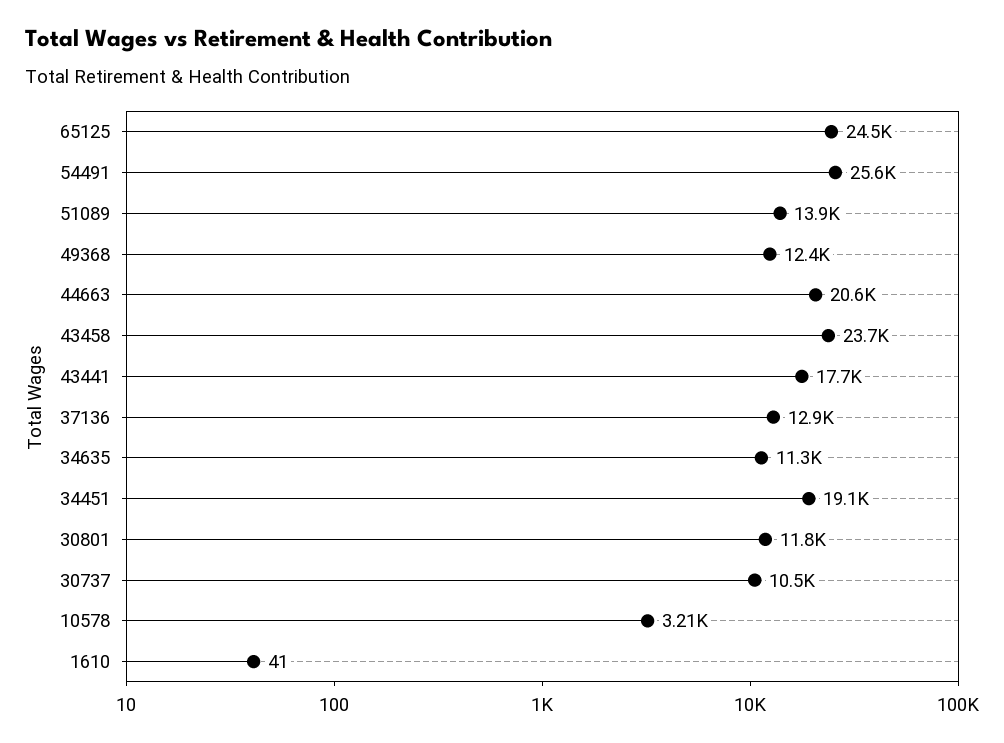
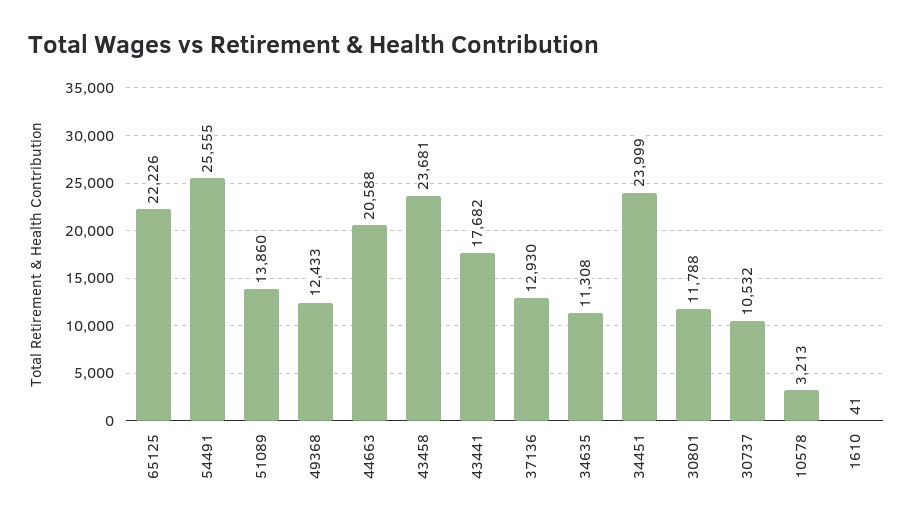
65125: 24500 -> 22226
34451: 19100 -> 23999

